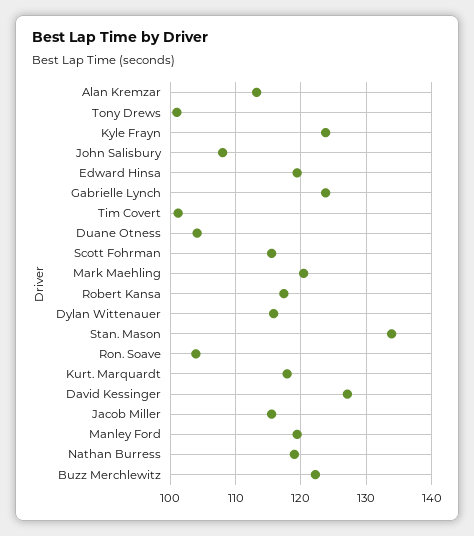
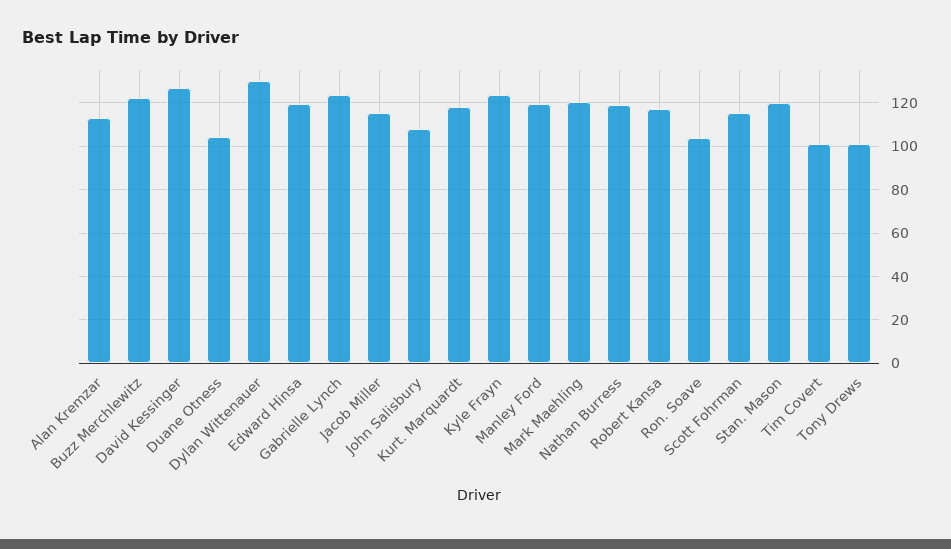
Dylan Wittenauer: 116 -> 130
Stan. Mason: 134 -> 120

